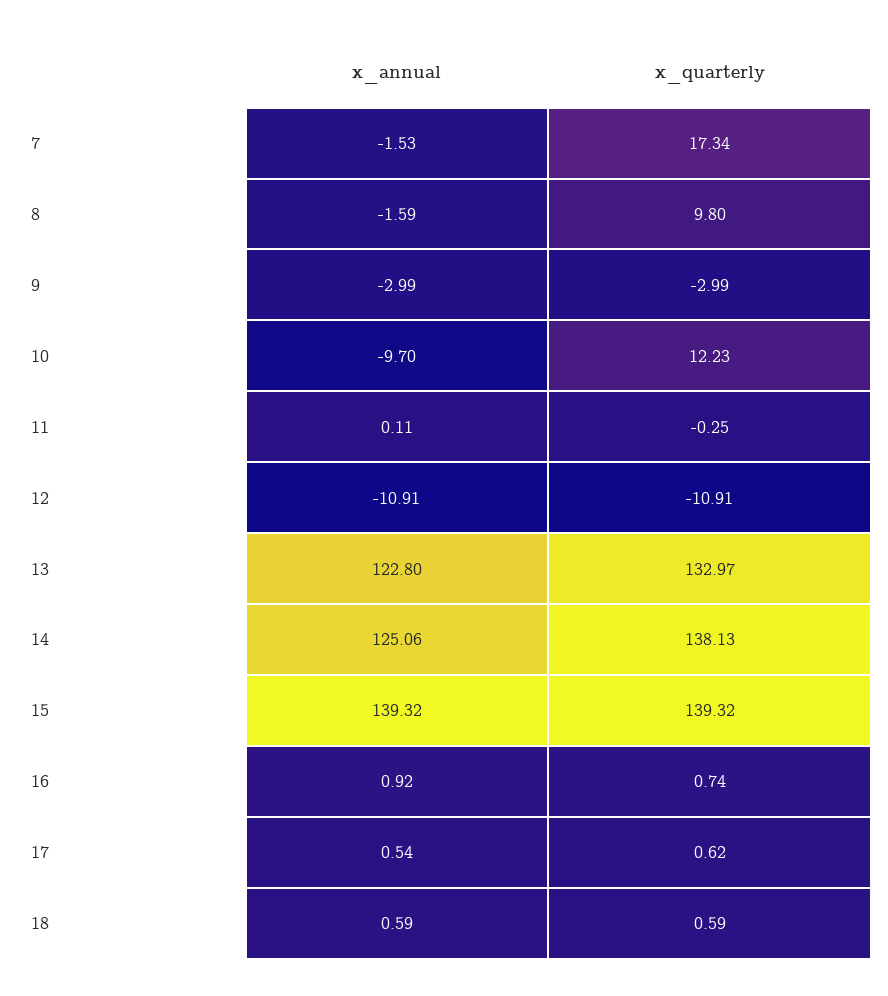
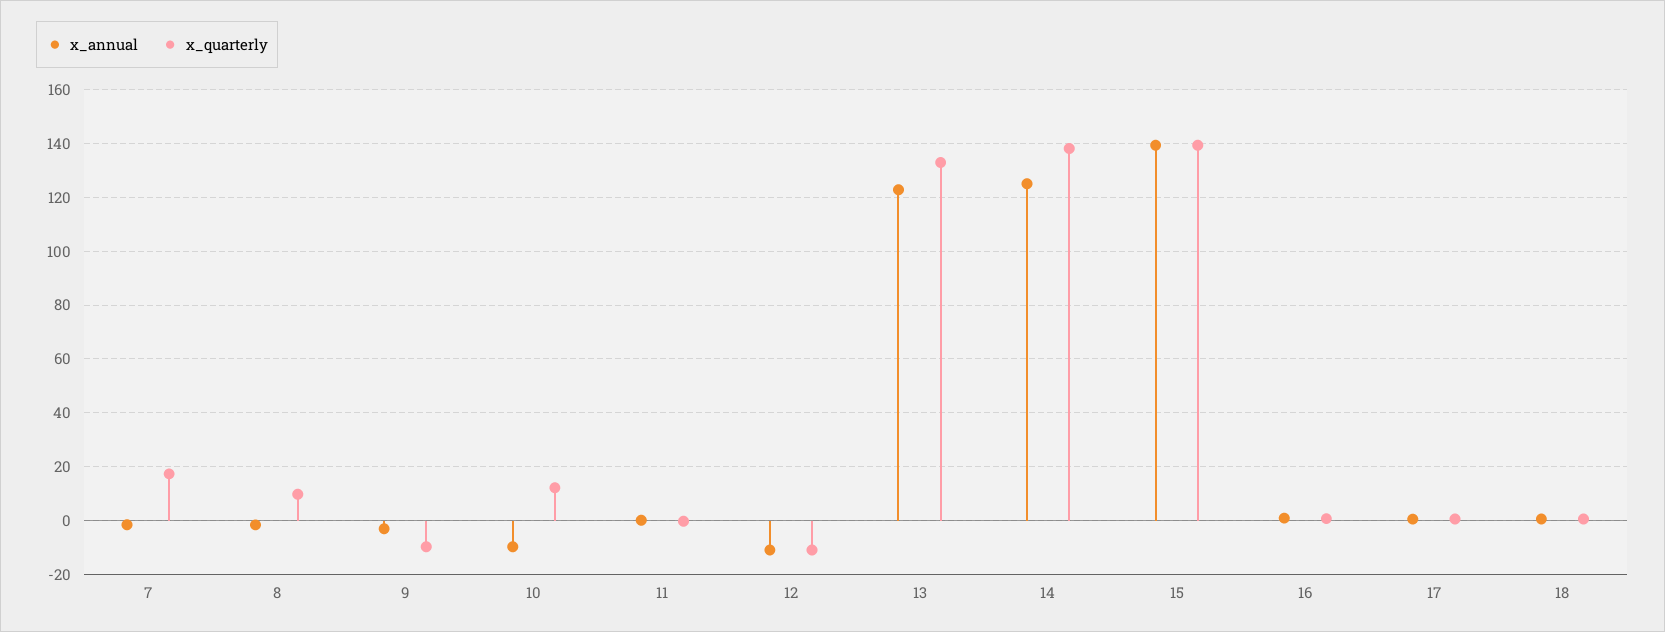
x_quarterly, 9: -2.99 -> -10

